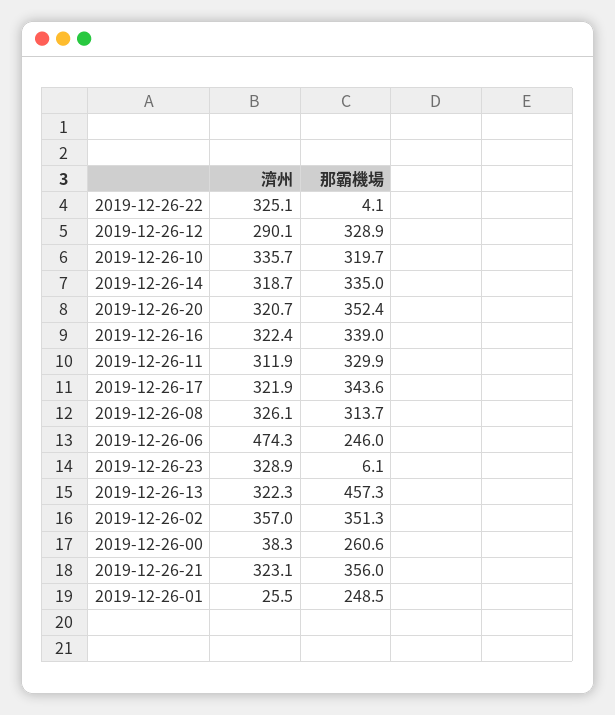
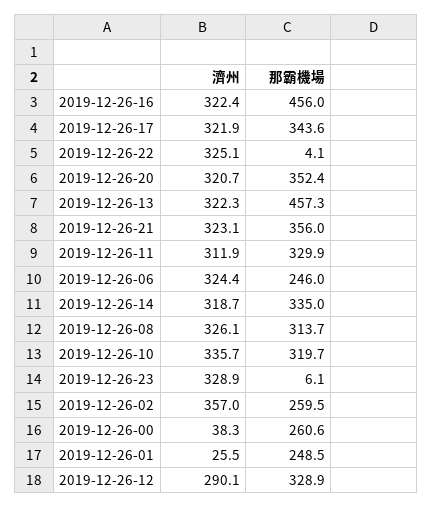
那霸機場, 2019-12-26-16: 339 -> 456
濟州, 2019-12-26-06: 474.3 -> 324.4
那霸機場, 2019-12-26-02: 351.3 -> 259.5

